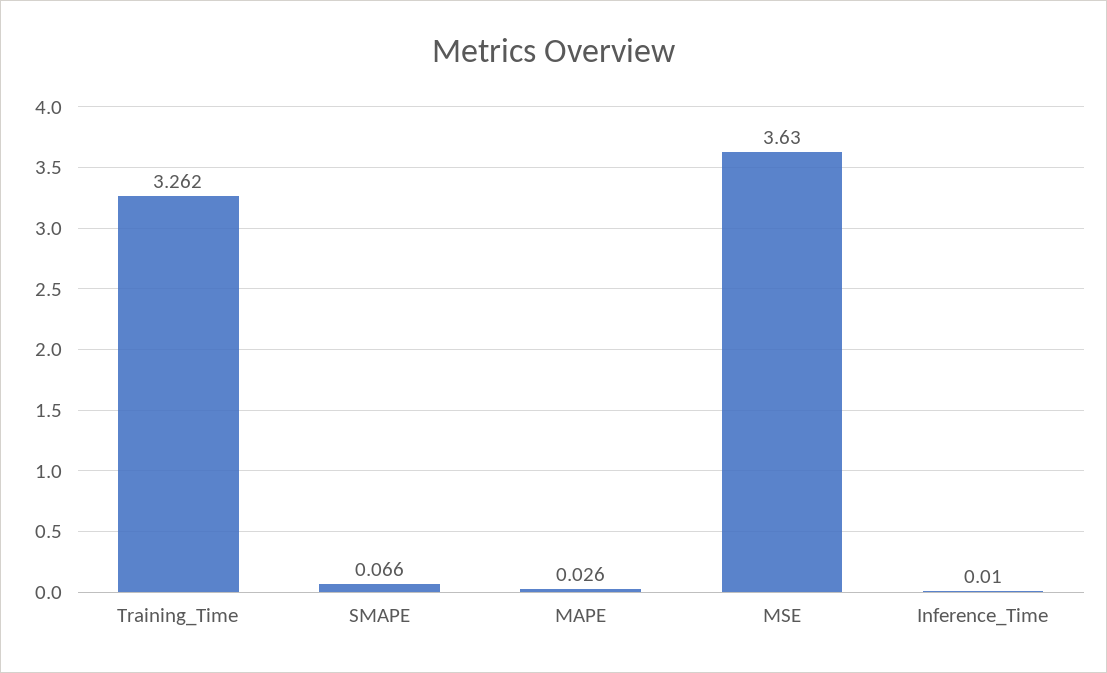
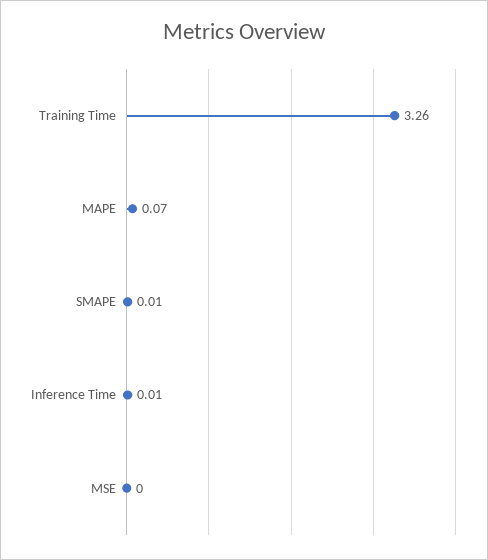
SMAPE: 0.066 -> 0.01
MAPE: 0.026 -> 0.07
MSE: 3.63 -> 0

